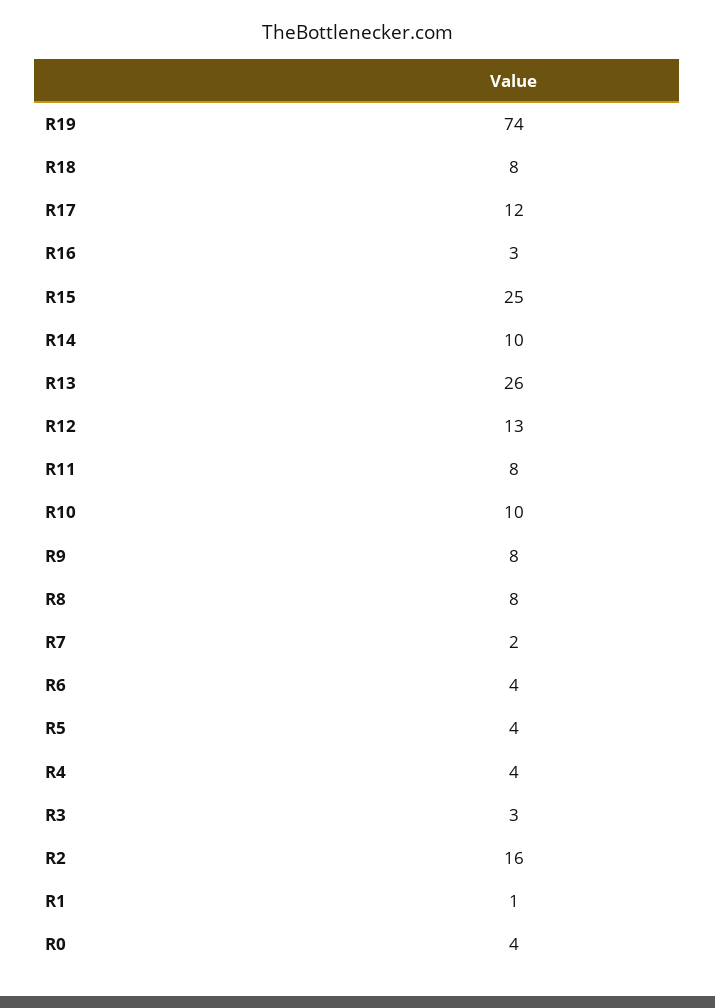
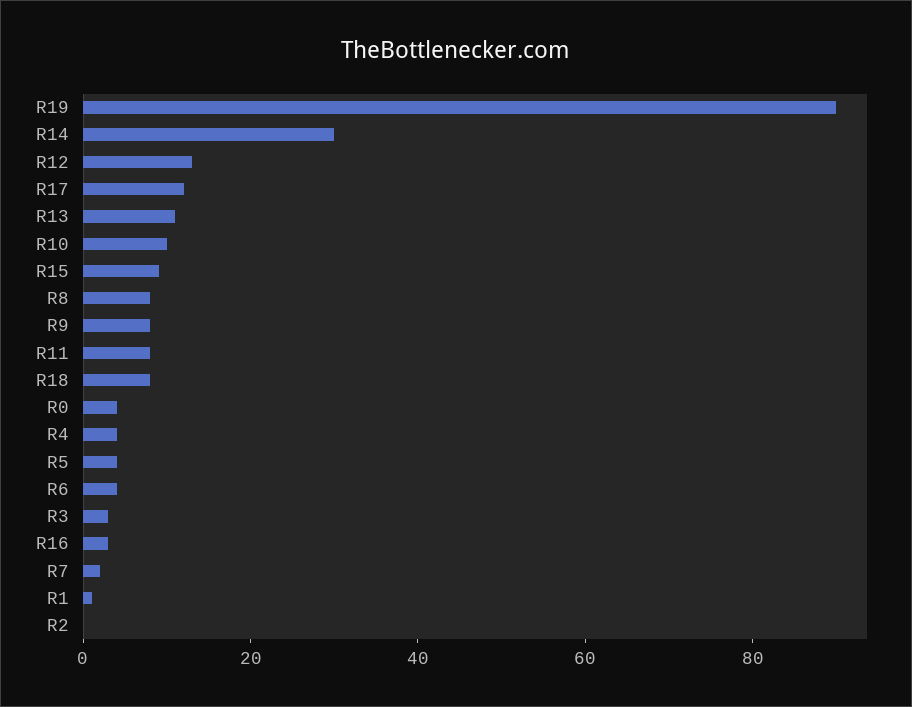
R19: 74 -> 90
R15: 25 -> 10
R14: 10 -> 30
R13: 26 -> 10
R2: 16 -> 0

